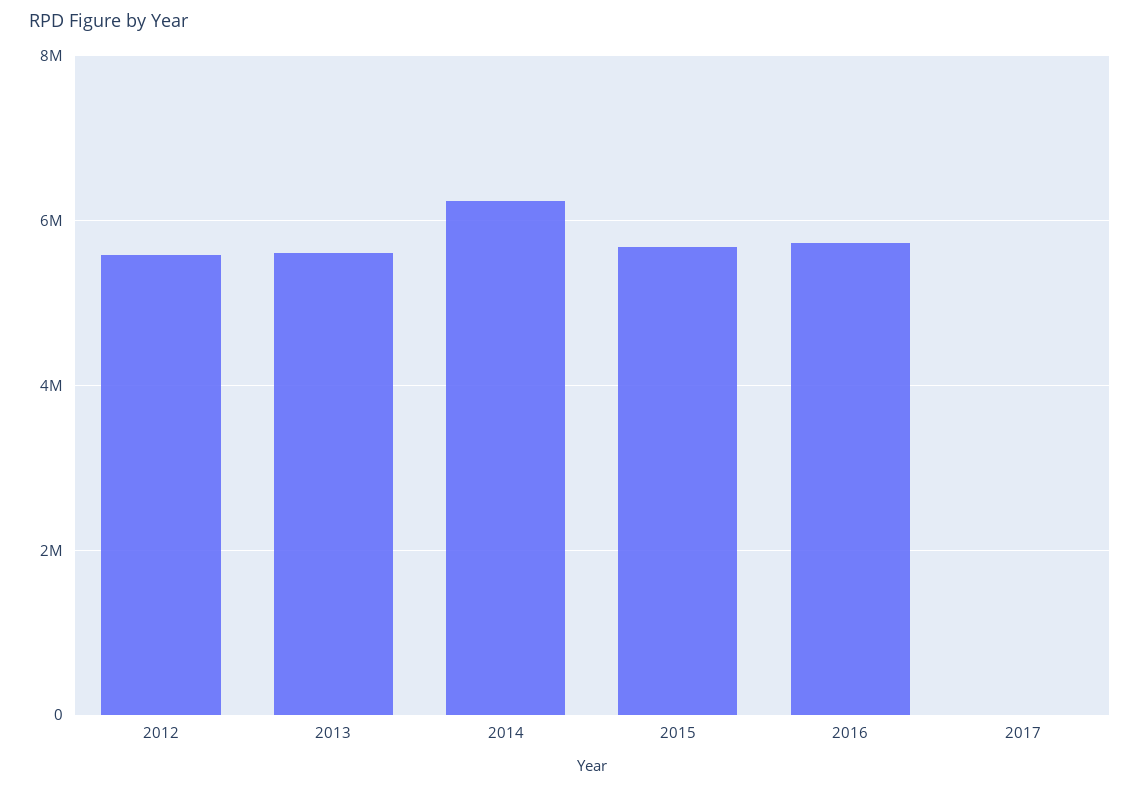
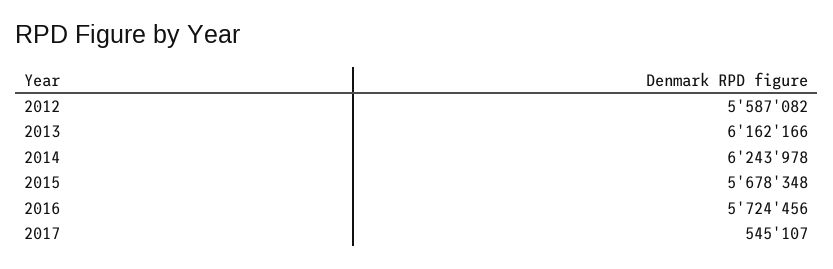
2013: 5600000 -> 6162166
2017: 0 -> 545107

